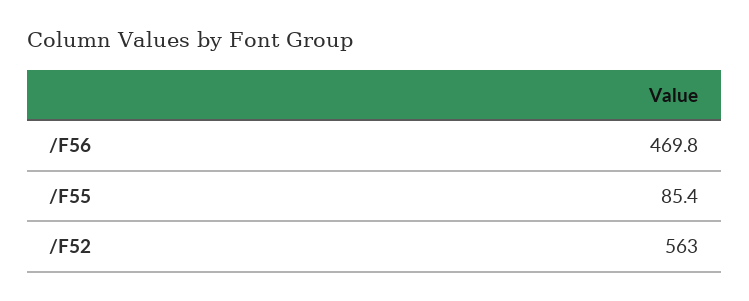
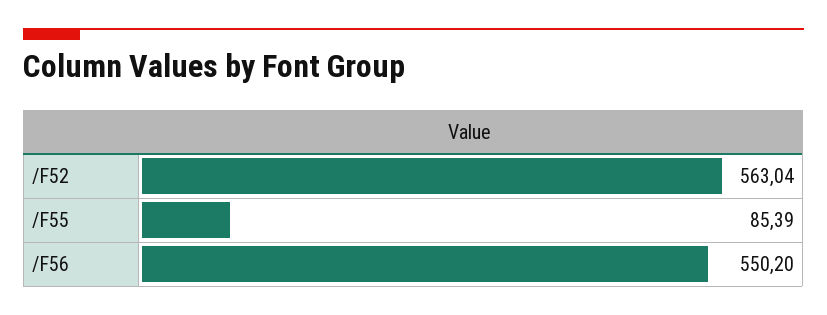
/F56: 469.8 -> 550.2

